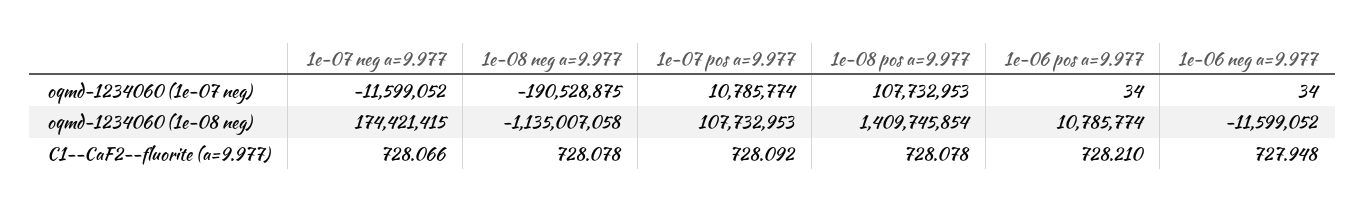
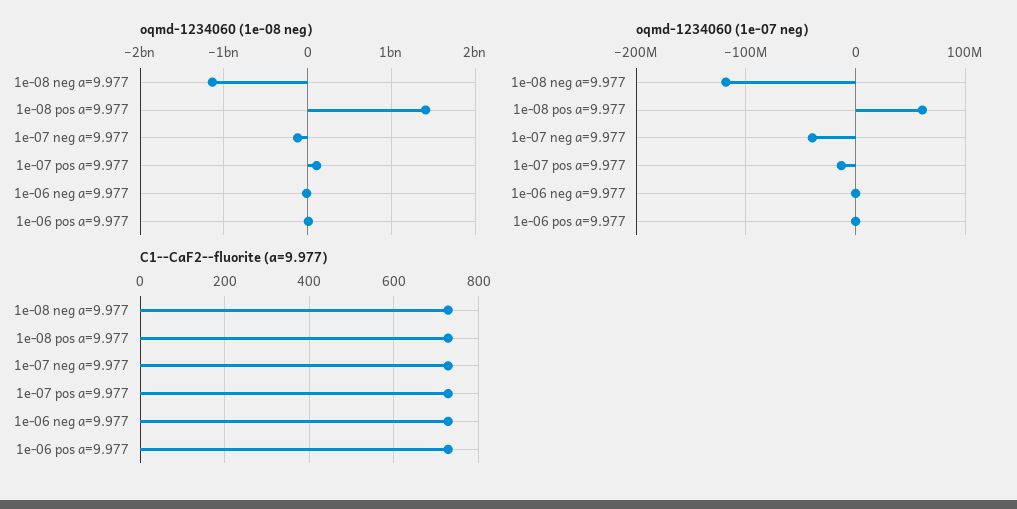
oqmd-1234060 (1e-07 neg), 1e-07 neg a=9.977: -11599052 -> -40000000
oqmd-1234060 (1e-07 neg), 1e-08 neg a=9.977: -190528875 -> -120000000
oqmd-1234060 (1e-07 neg), 1e-07 pos a=9.977: 10785774 -> -10000000
oqmd-1234060 (1e-07 neg), 1e-08 pos a=9.977: 107732953 -> 60000000
oqmd-1234060 (1e-08 neg), 1e-07 neg a=9.977: 174421415 -> -100000000

